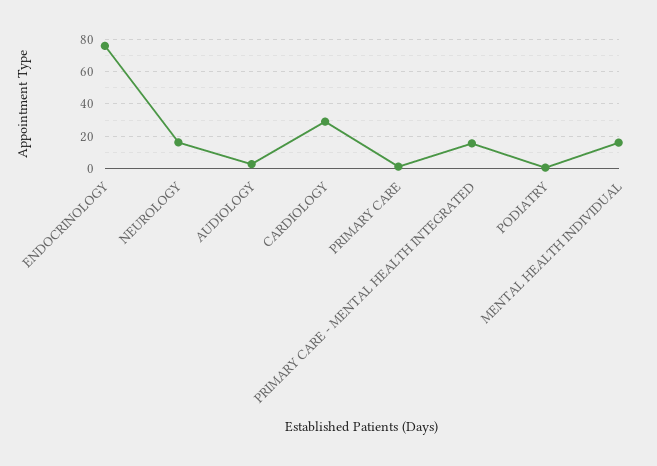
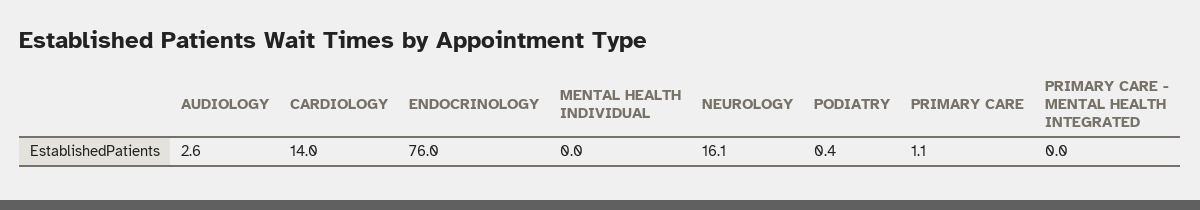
CARDIOLOGY: 30 -> 14
PRIMARY CARE - MENTAL HEALTH INTEGRATED: 15 -> 0
MENTAL HEALTH INDIVIDUAL: 15 -> 0

